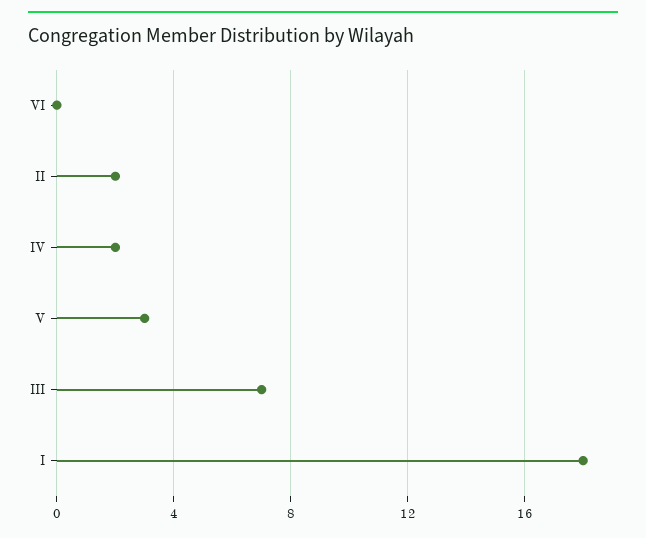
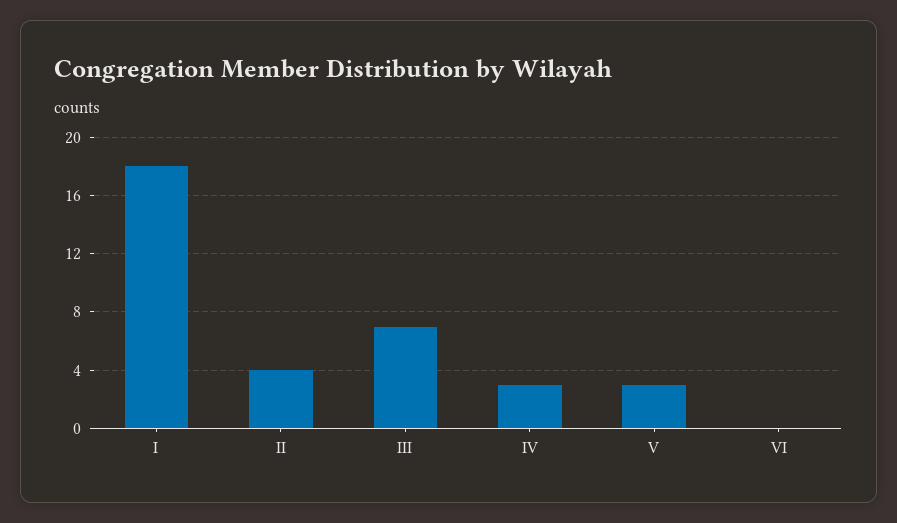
II: 2 -> 4
IV: 2 -> 3

